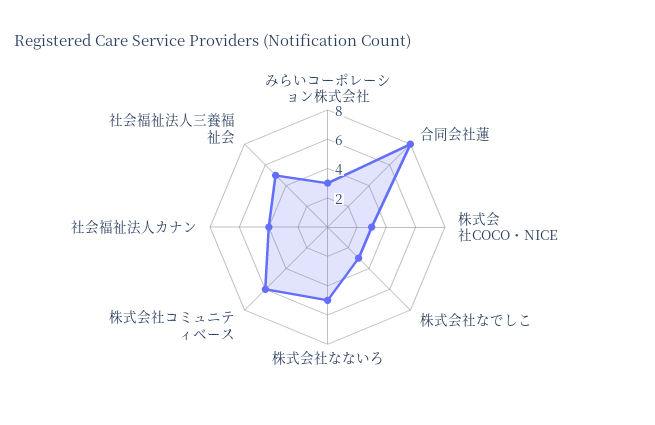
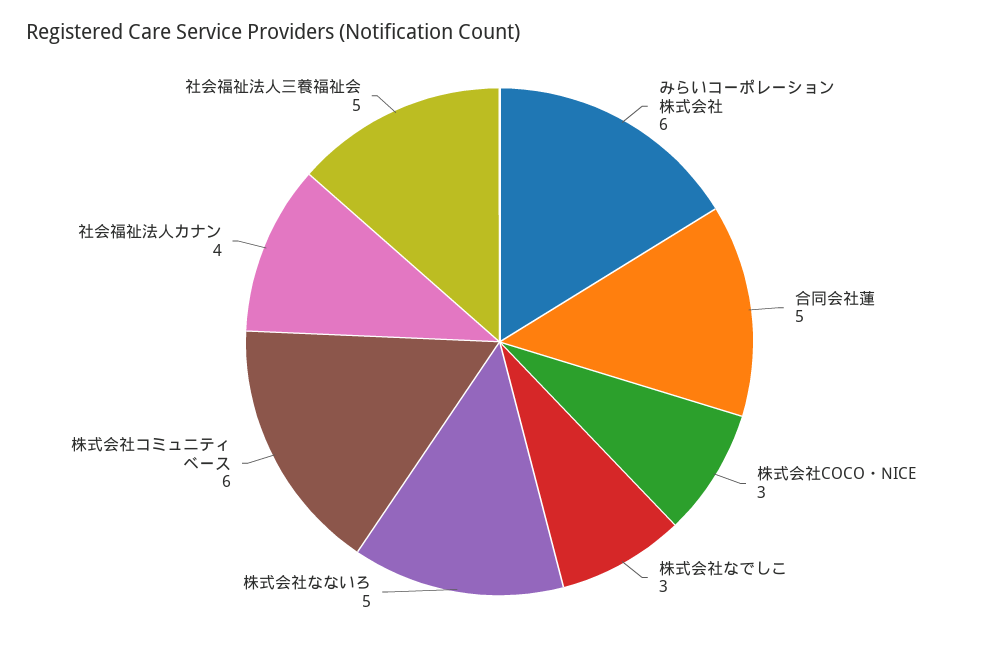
みらいコーポレーション株式会社: 3 -> 6
合同会社蓮: 8 -> 5

